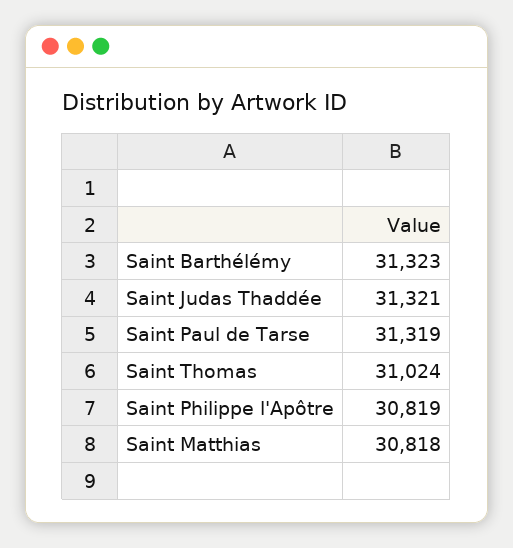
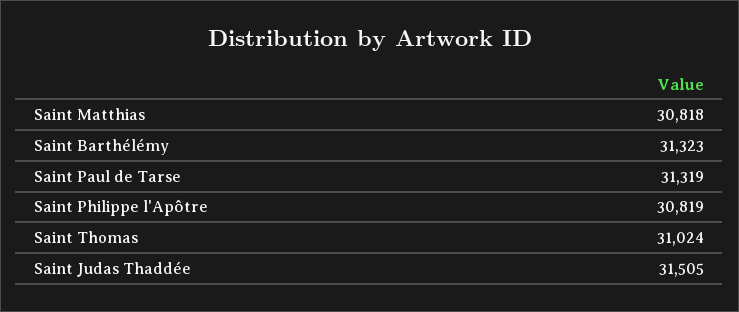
Saint Judas Thaddée: 31321 -> 31505

